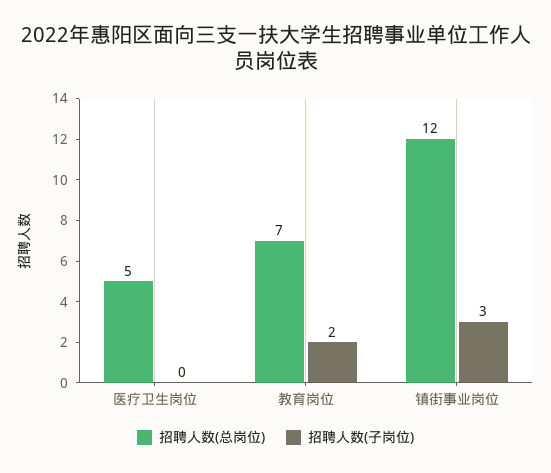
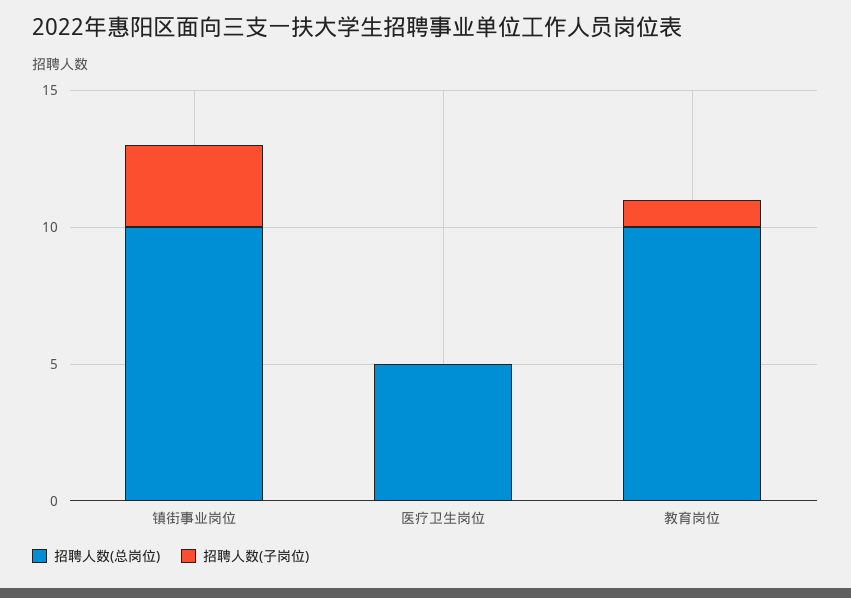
招聘人数(总岗位), 教育岗位: 7 -> 10
招聘人数(子岗位), 教育岗位: 2 -> 1
招聘人数(总岗位), 镇街事业岗位: 12 -> 10

